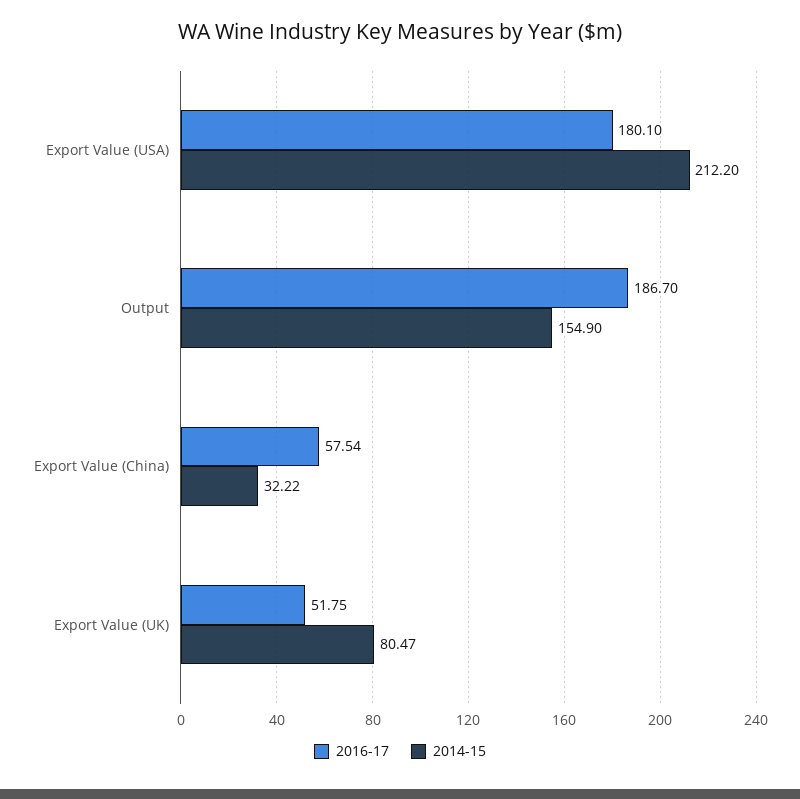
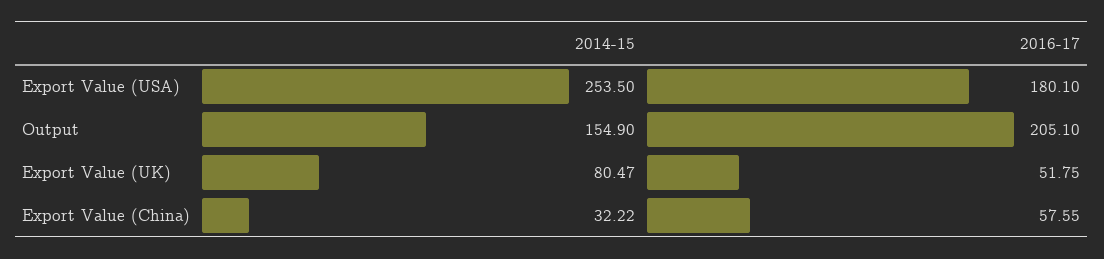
2014-15, Export Value (USA): 212.2 -> 253.5
2016-17, Output: 186.7 -> 205.1
2016-17, Export Value (China): 57.54 -> 57.55

